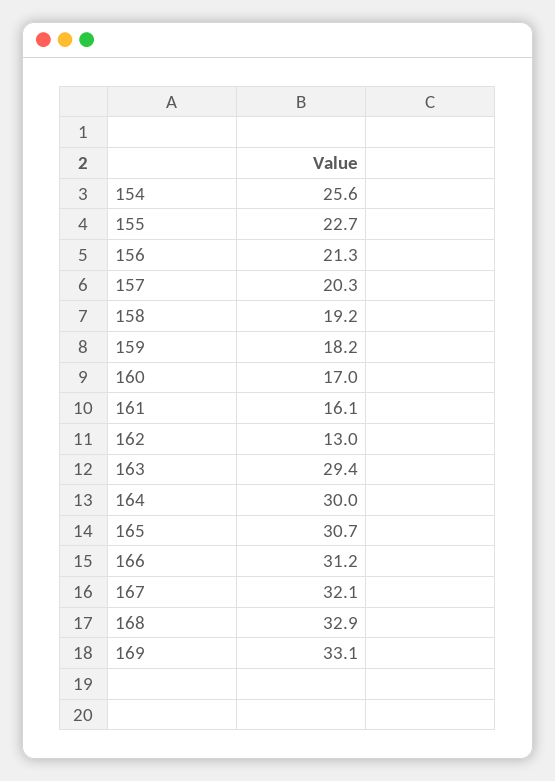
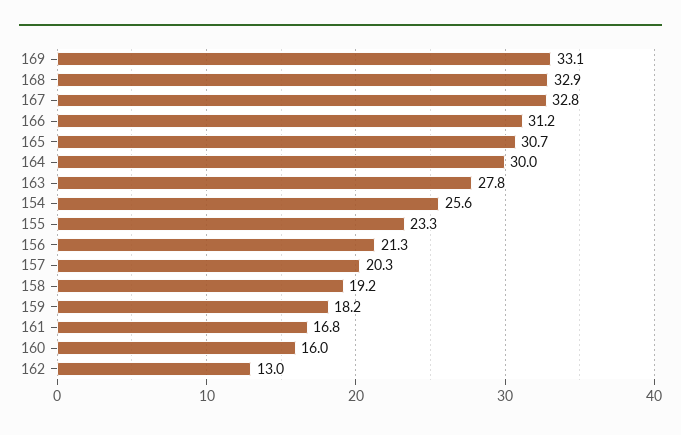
155: 22.7 -> 23.3
160: 17 -> 16
161: 16.1 -> 16.8
163: 29.4 -> 27.8
167: 32.1 -> 32.8

